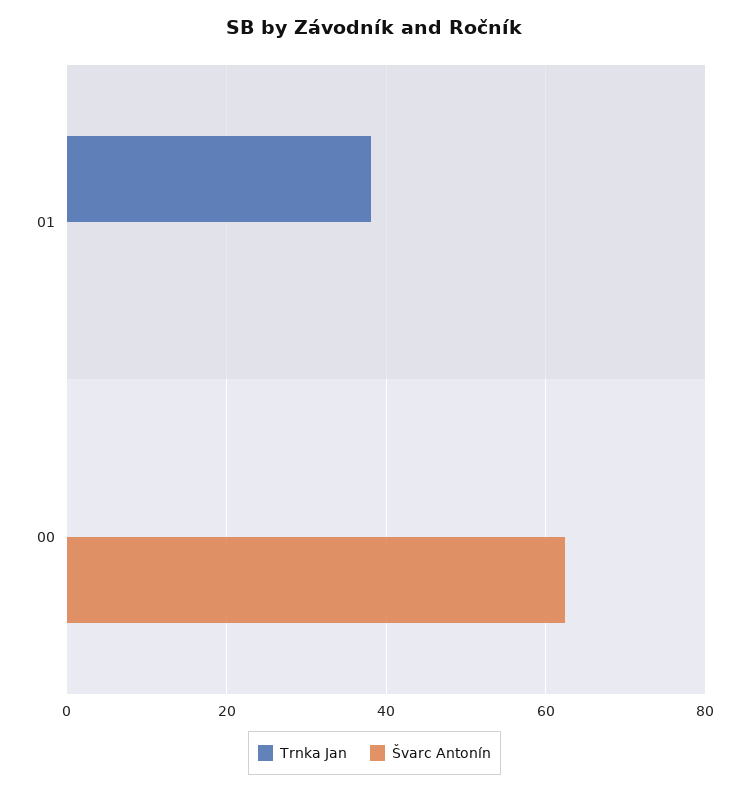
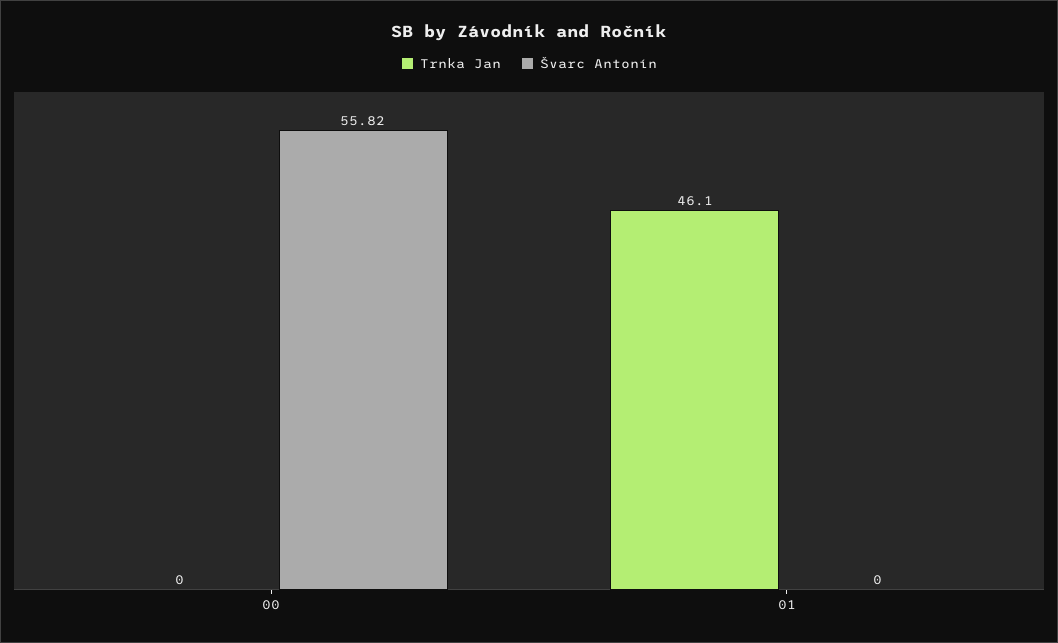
Trnka Jan, 01: 38 -> 46.1
Švarc Antonín, 00: 62 -> 55.82

